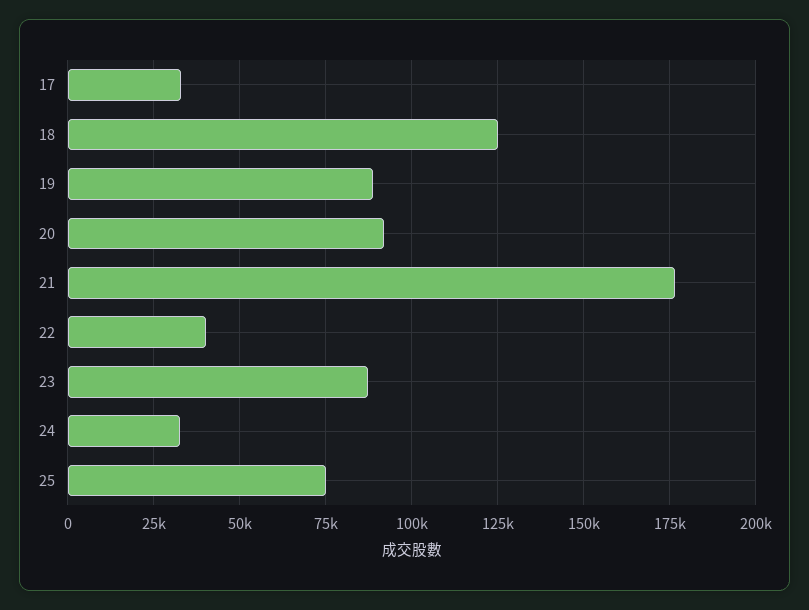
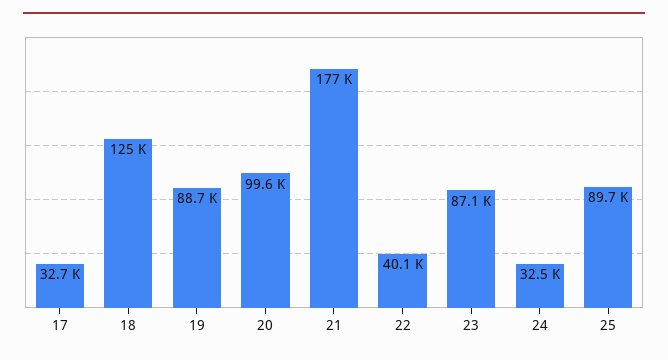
20: 92500 -> 99600
25: 75000 -> 89700

